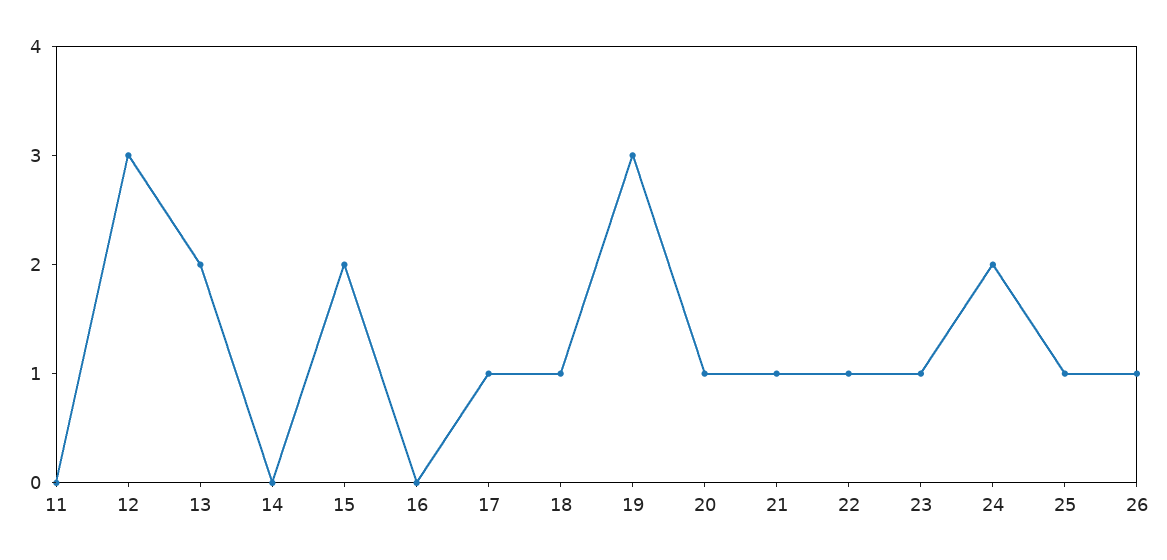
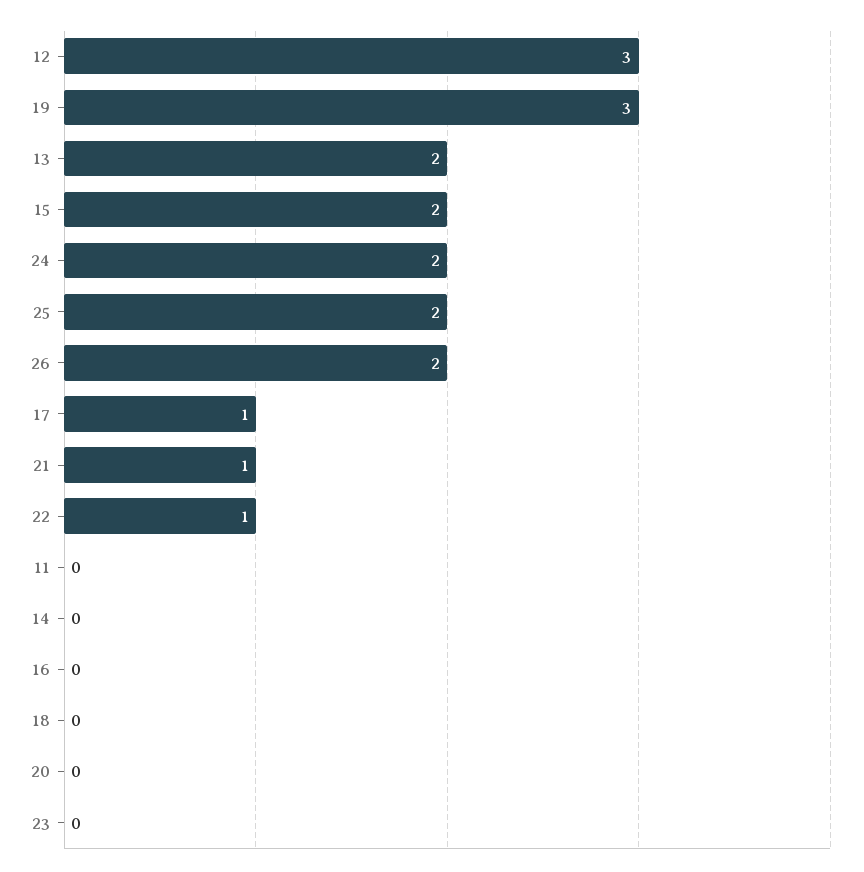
18: 1 -> 0
20: 1 -> 0
23: 1 -> 0
25: 1 -> 2
26: 1 -> 2

